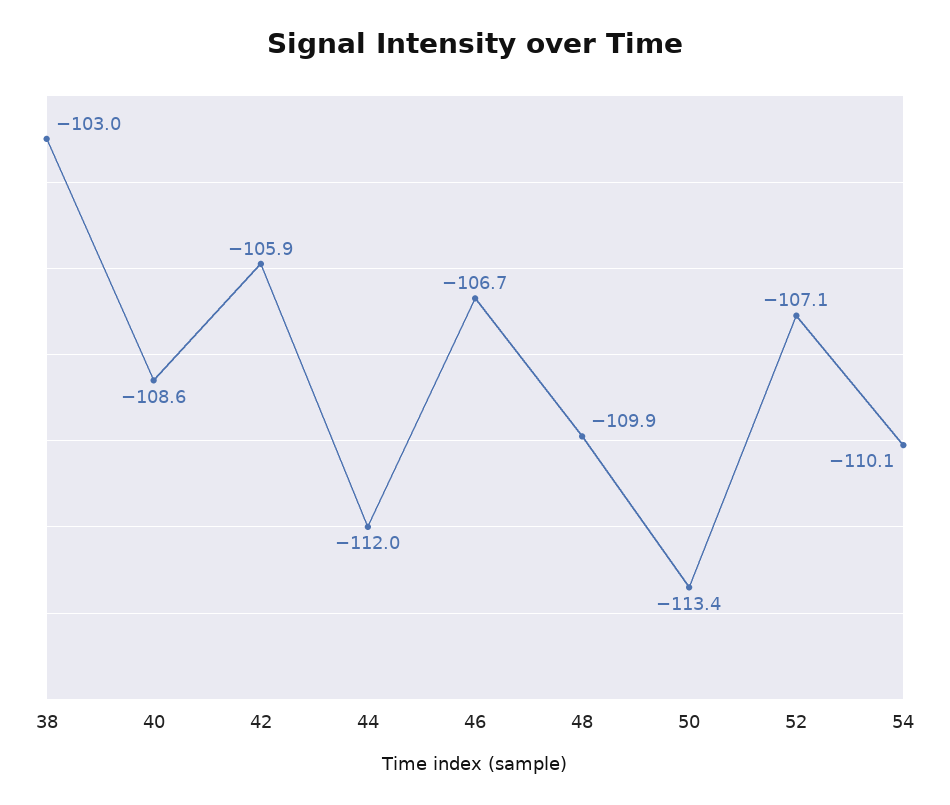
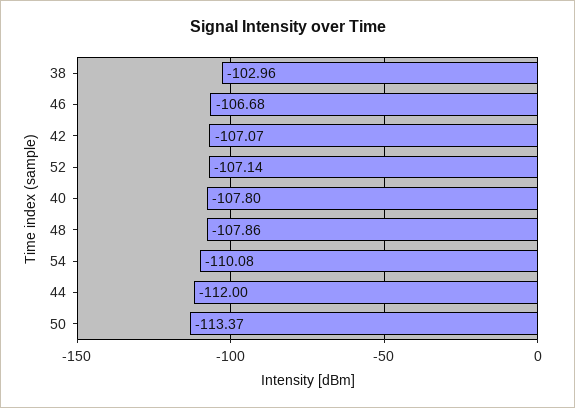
40: -108.6 -> -107.8
42: -105.9 -> -107.07
48: -109.9 -> -107.86

